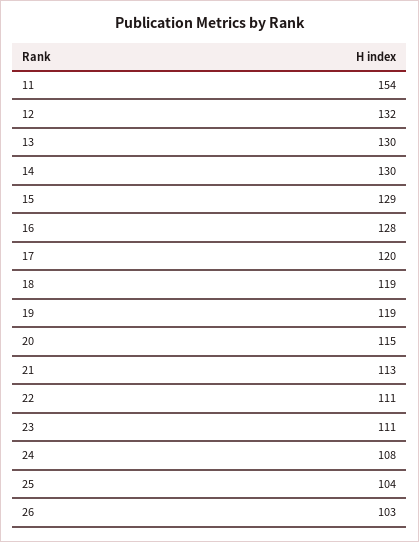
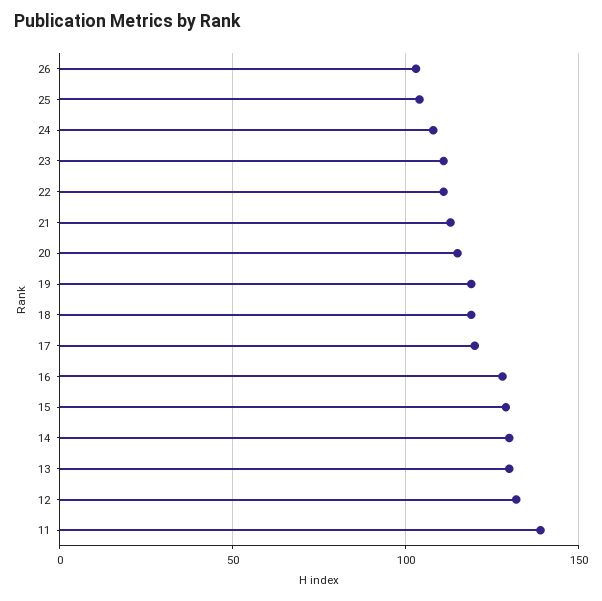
11: 154 -> 140

